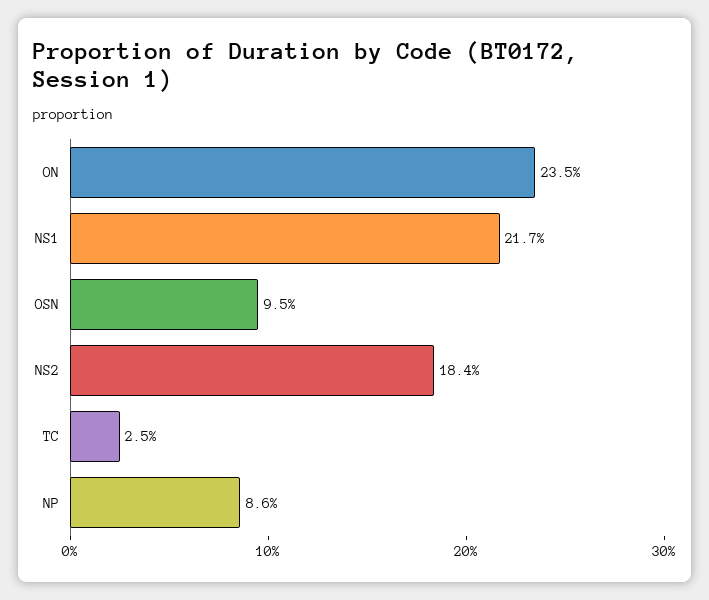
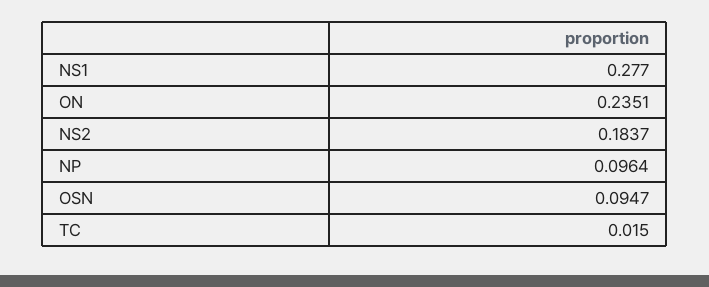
NS1: 0.217 -> 0.277
TC: 0.025 -> 0.015
NP: 0.086 -> 0.0964

